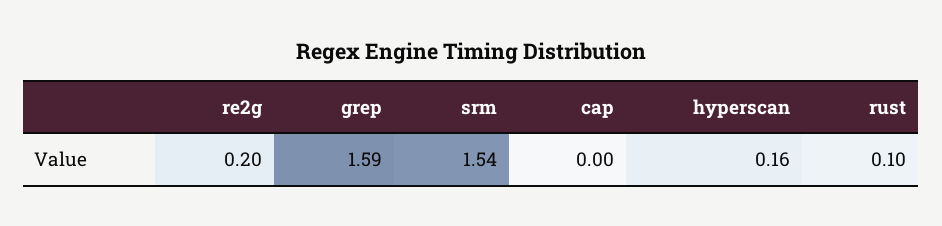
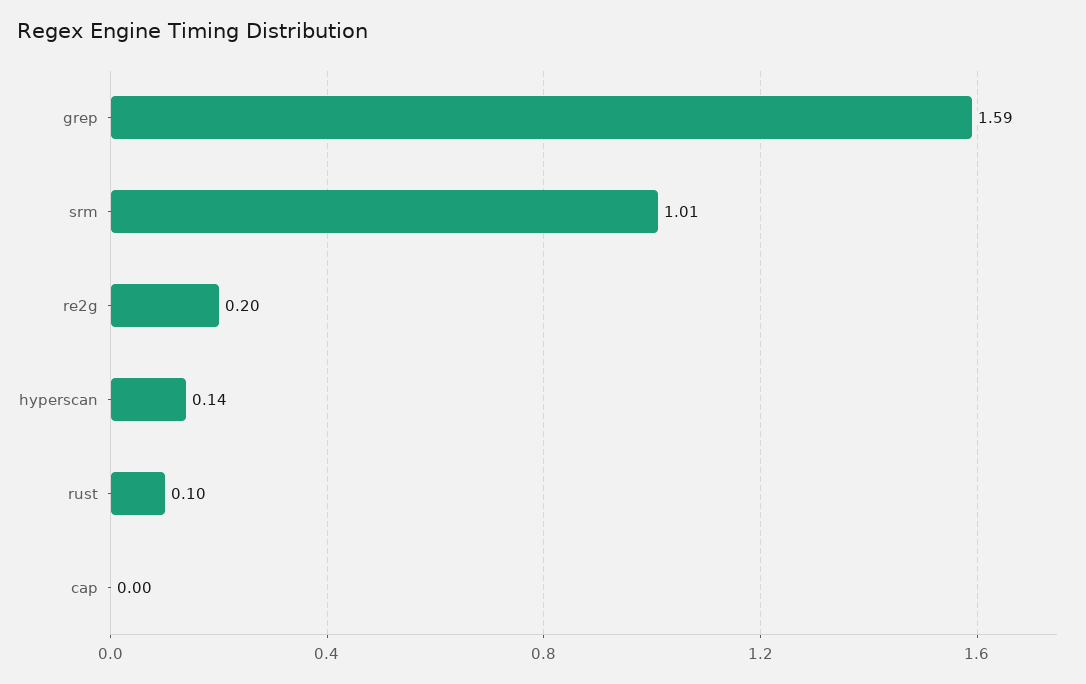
srm: 1.54 -> 1.01
hyperscan: 0.16 -> 0.14

